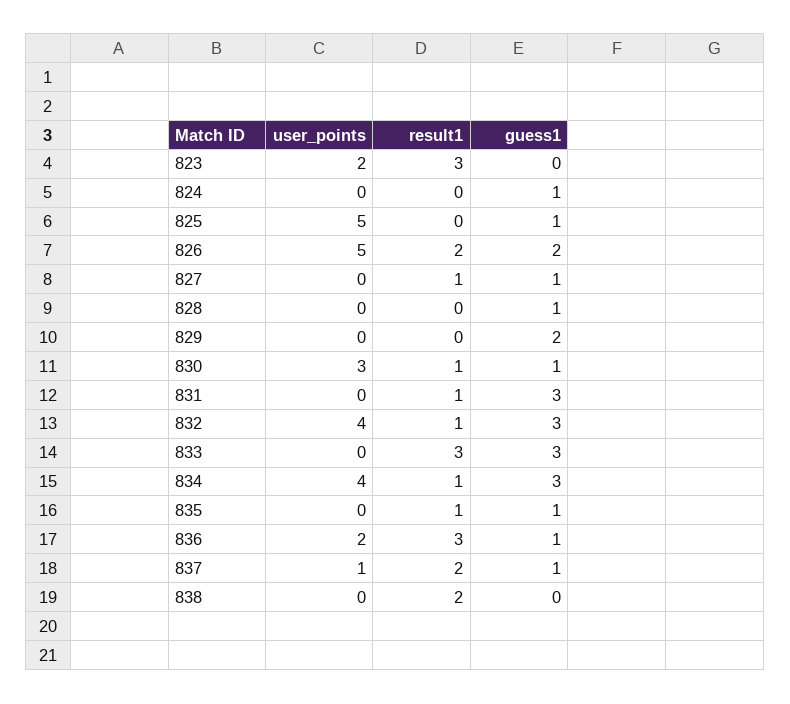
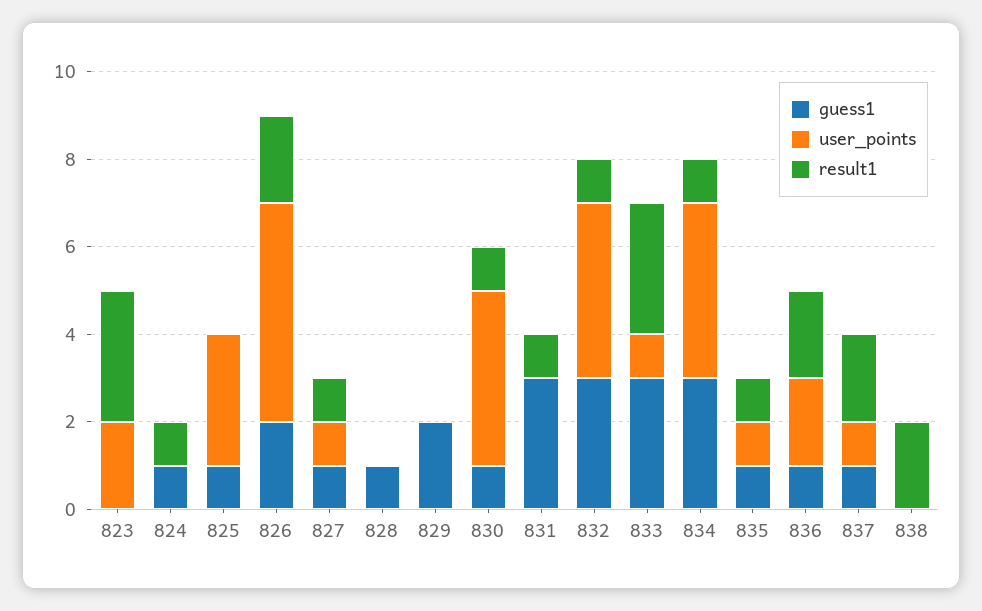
result1, 824: 0 -> 1
user_points, 825: 5 -> 3
user_points, 827: 0 -> 1
user_points, 830: 3 -> 4
user_points, 833: 0 -> 1
user_points, 835: 0 -> 1
result1, 836: 3 -> 2

